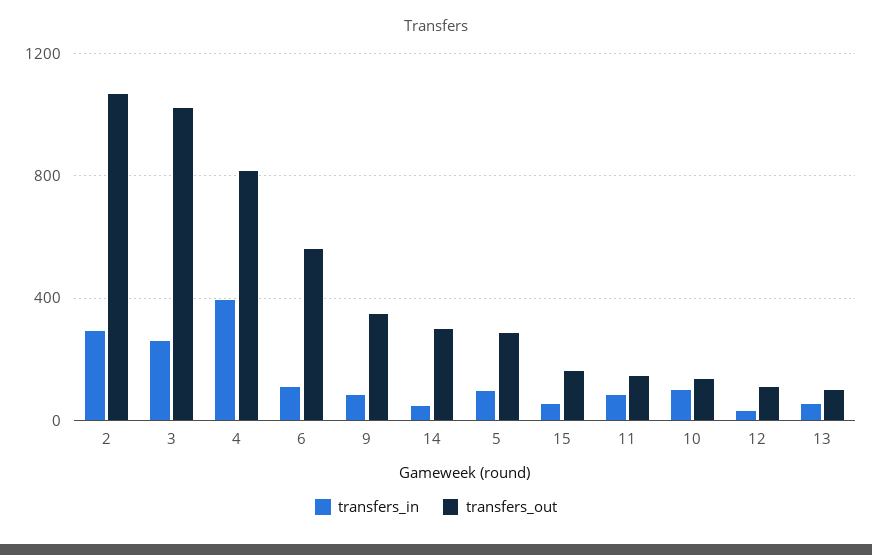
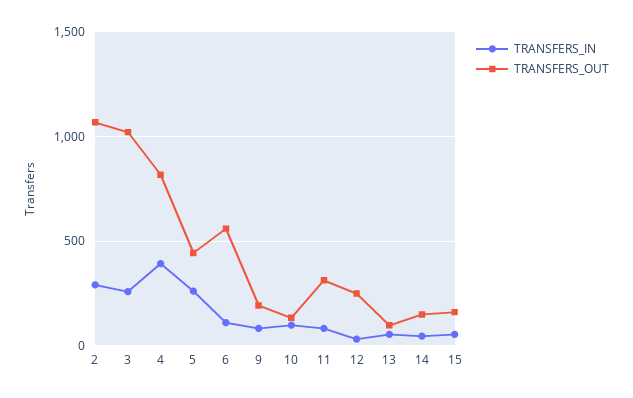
transfers_out, 9: 350 -> 200
transfers_out, 14: 300 -> 150
transfers_in, 5: 100 -> 250
transfers_out, 5: 300 -> 450
transfers_out, 11: 150 -> 300
transfers_out, 12: 100 -> 250

